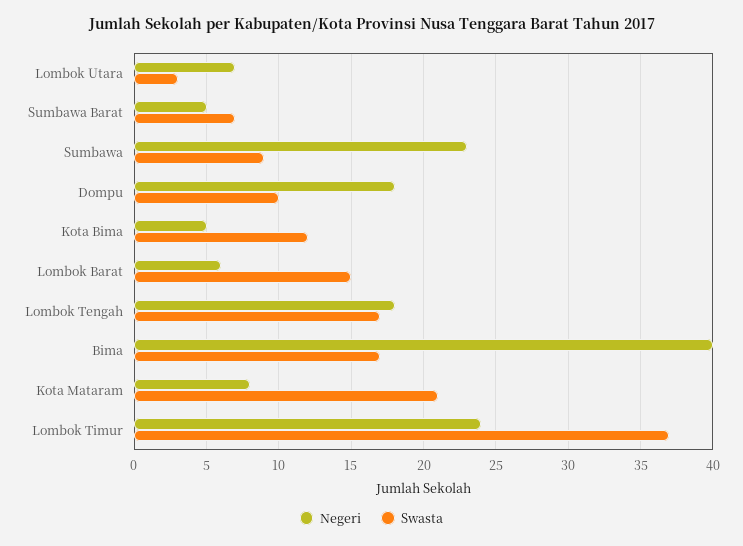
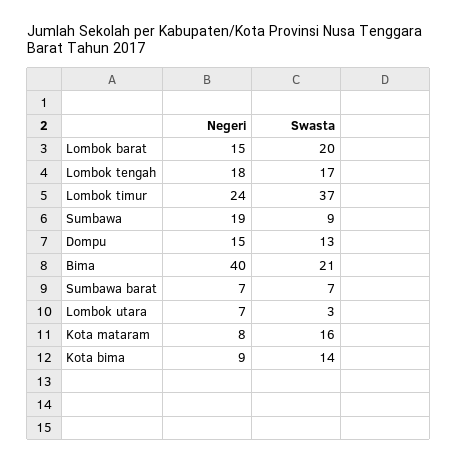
Negeri, Sumbawa Barat: 5 -> 7
Negeri, Sumbawa: 23 -> 19
Negeri, Dompu: 18 -> 15
Swasta, Dompu: 10 -> 13
Negeri, Kota Bima: 5 -> 9
Swasta, Kota Bima: 12 -> 14
Negeri, Lombok Barat: 6 -> 15
Swasta, Lombok Barat: 15 -> 20
Swasta, Bima: 17 -> 21
Swasta, Kota Mataram: 21 -> 16

